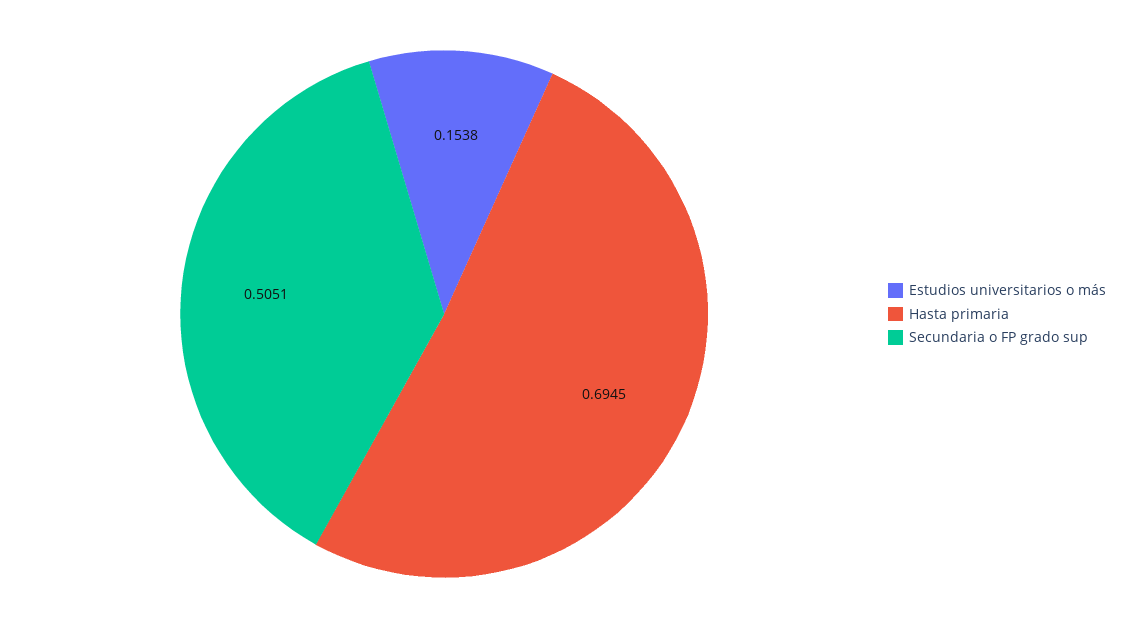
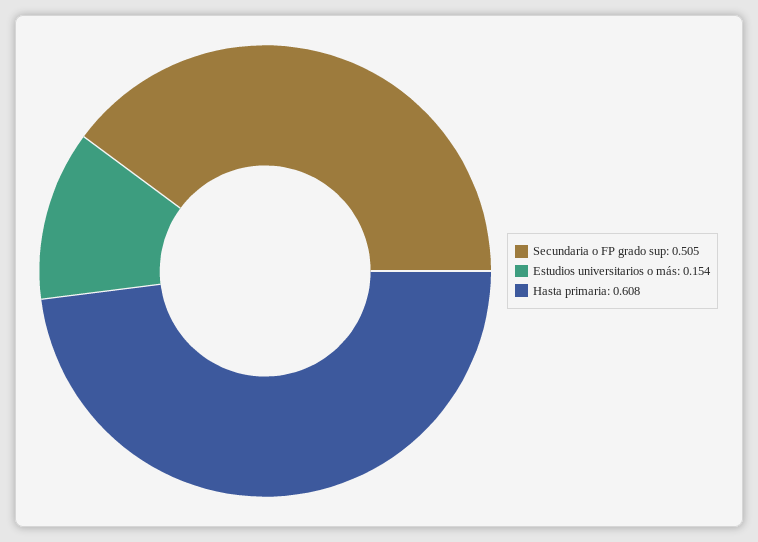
Hasta primaria: 0.6945 -> 0.608

